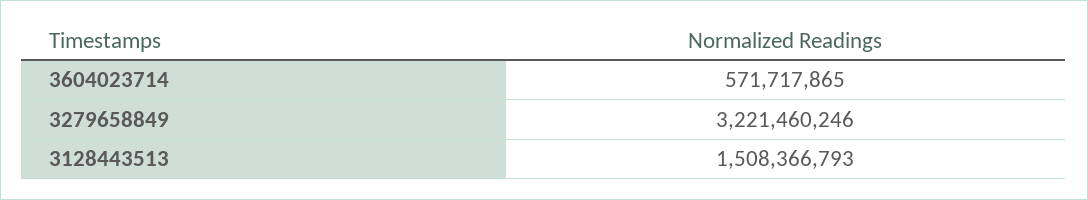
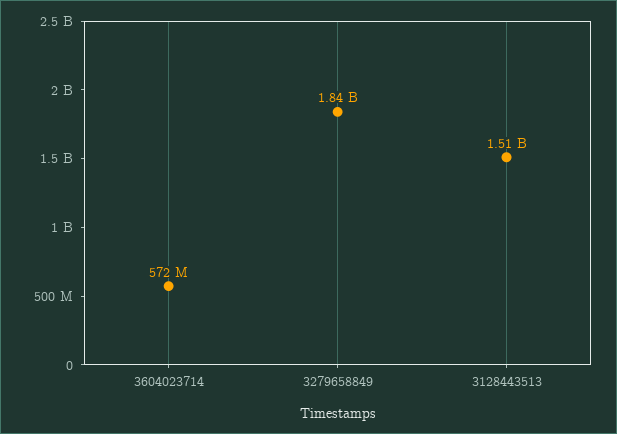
3279658849: 3221460246 -> 1840000000

